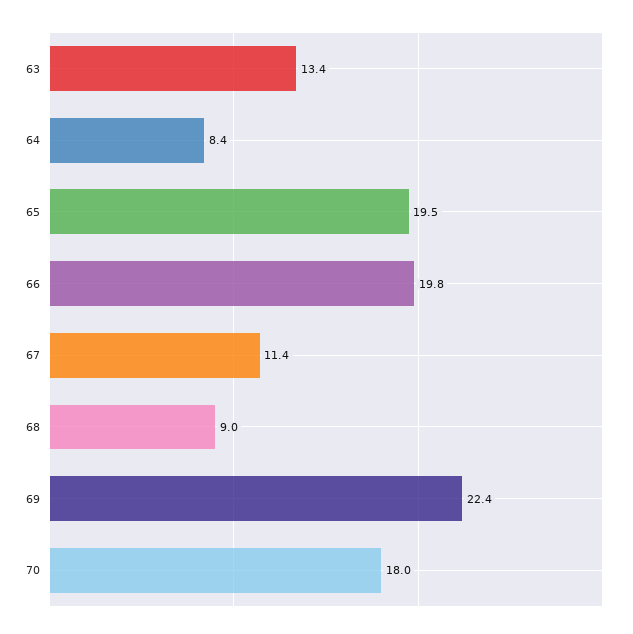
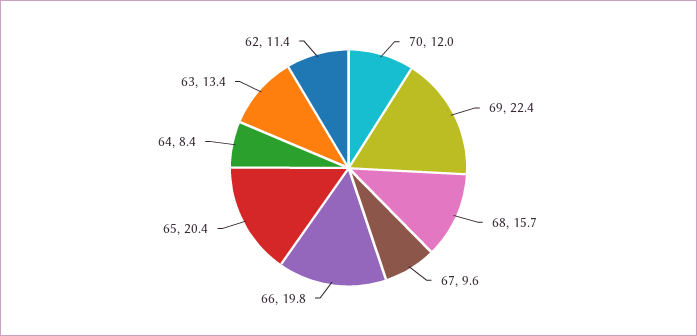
65: 19.5 -> 20.4
67: 11.4 -> 9.6
68: 9 -> 15.7
70: 18 -> 12
62: none -> 11.4

